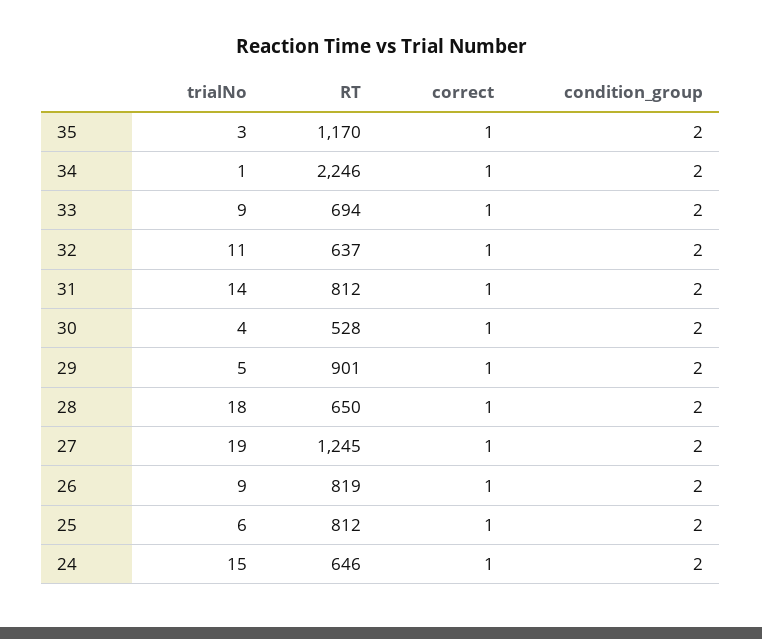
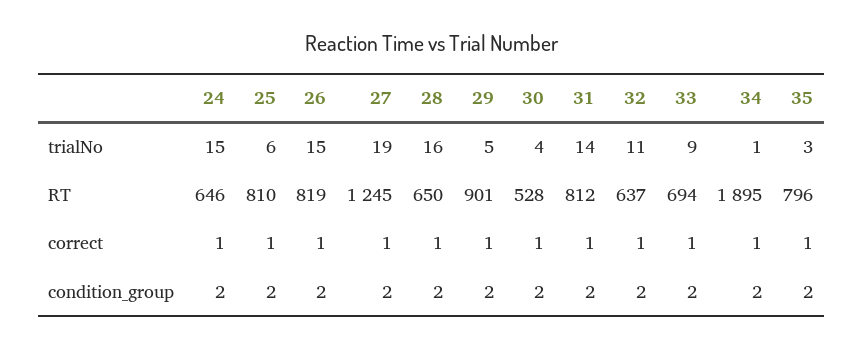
RT, 35: 1170 -> 796
RT, 34: 2246 -> 1895
trialNo, 28: 18 -> 16
trialNo, 26: 9 -> 15
RT, 25: 812 -> 810

